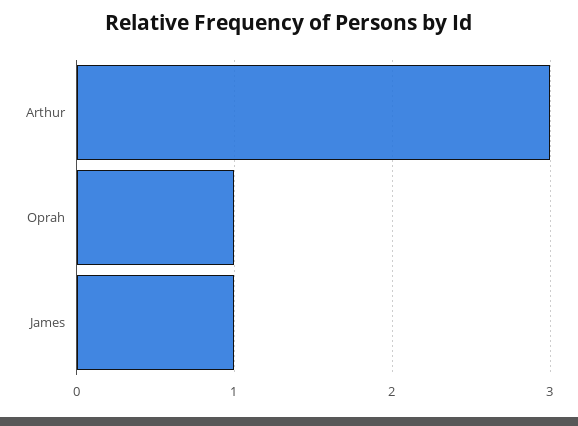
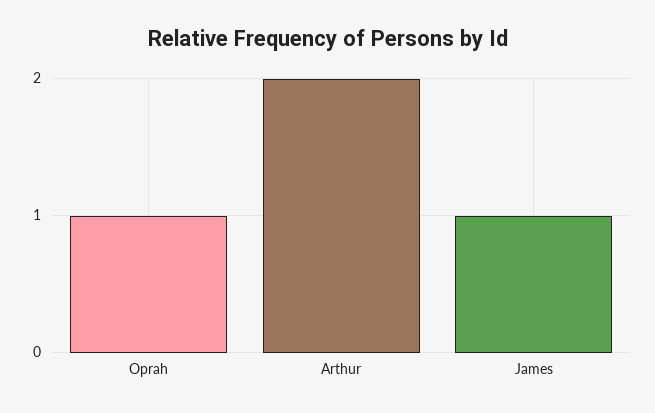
Arthur: 3 -> 2

